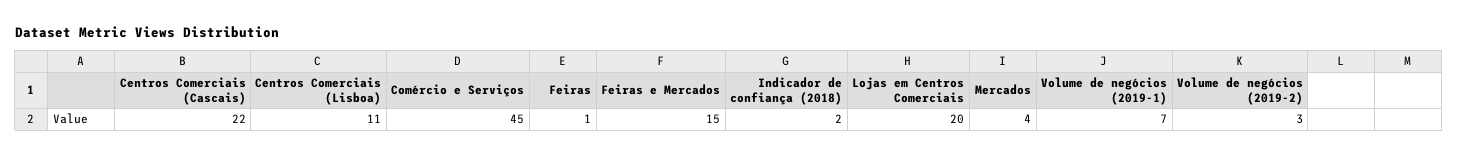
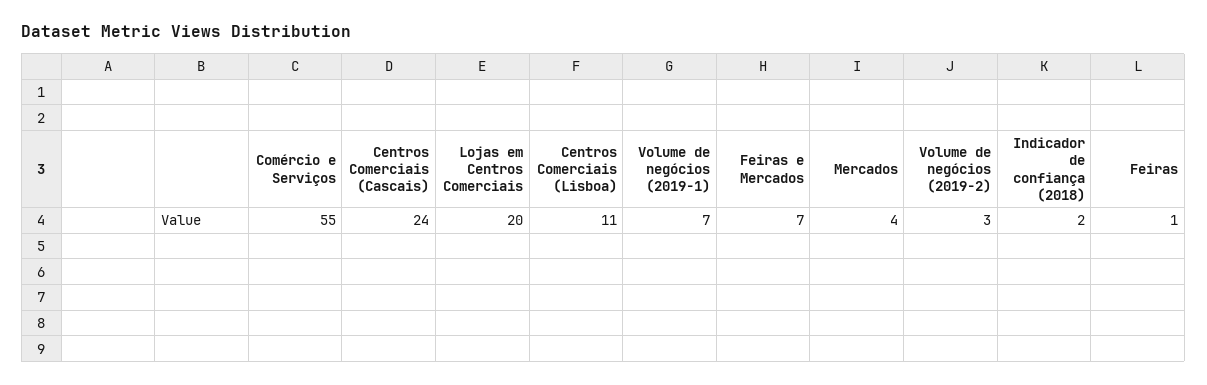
Centros Comerciais (Cascais): 22 -> 24
Comércio e Serviços: 45 -> 55
Feiras e Mercados: 15 -> 7

